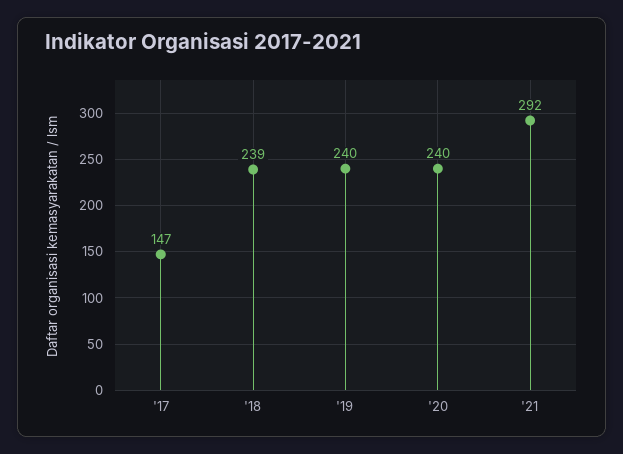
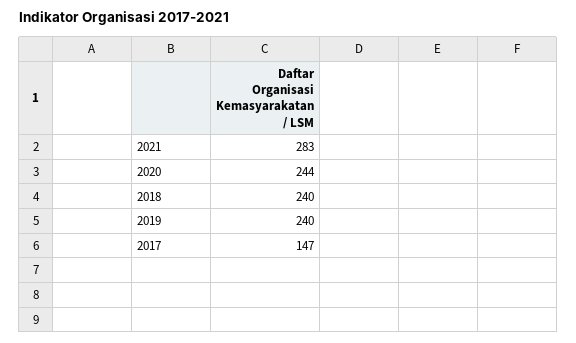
'18: 239 -> 240
'20: 240 -> 244
'21: 292 -> 283

